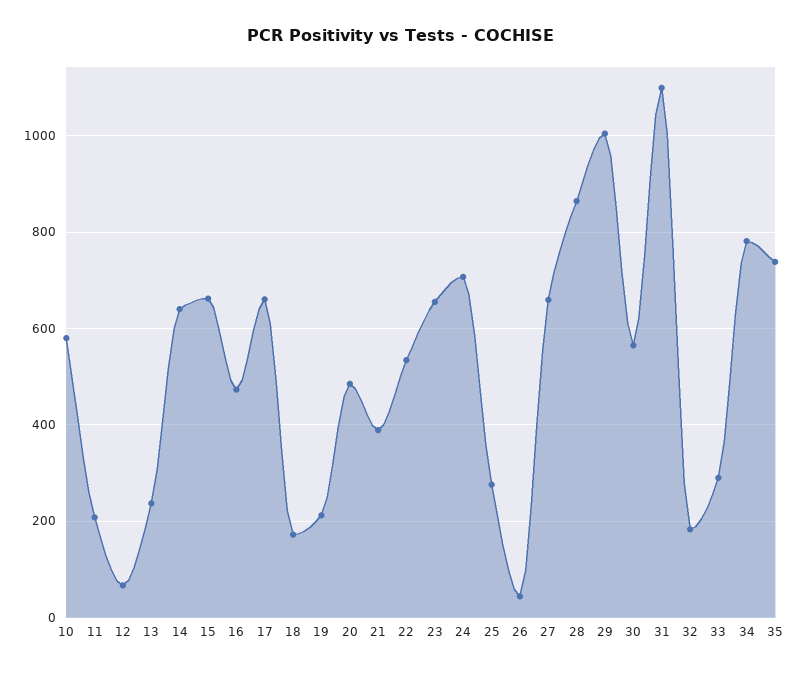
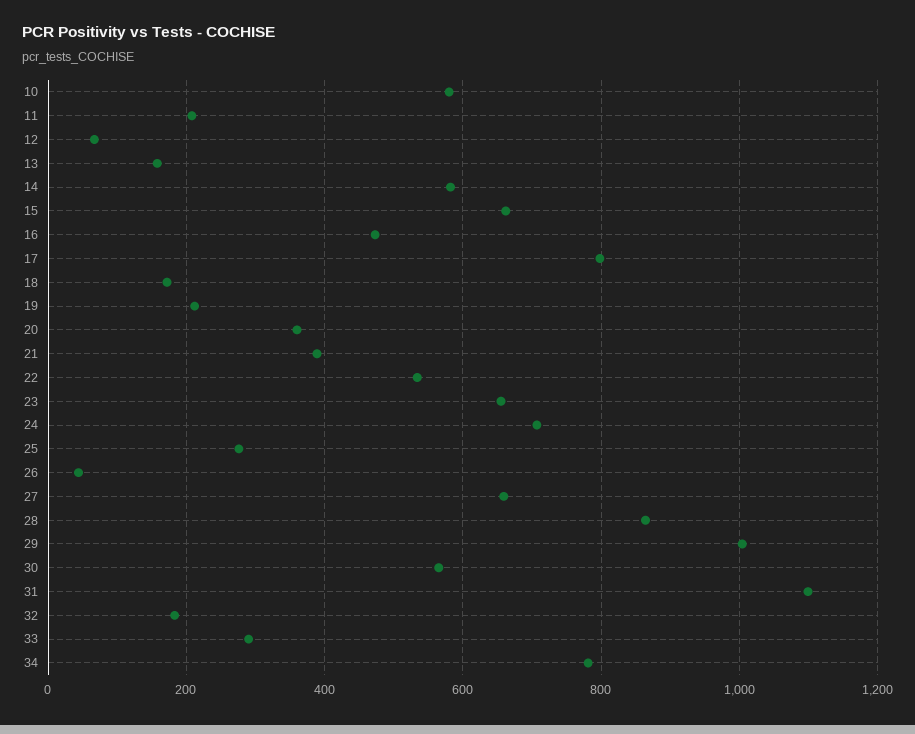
13: 240 -> 160
14: 640 -> 580
17: 660 -> 800
20: 480 -> 360
35: 740 -> none

